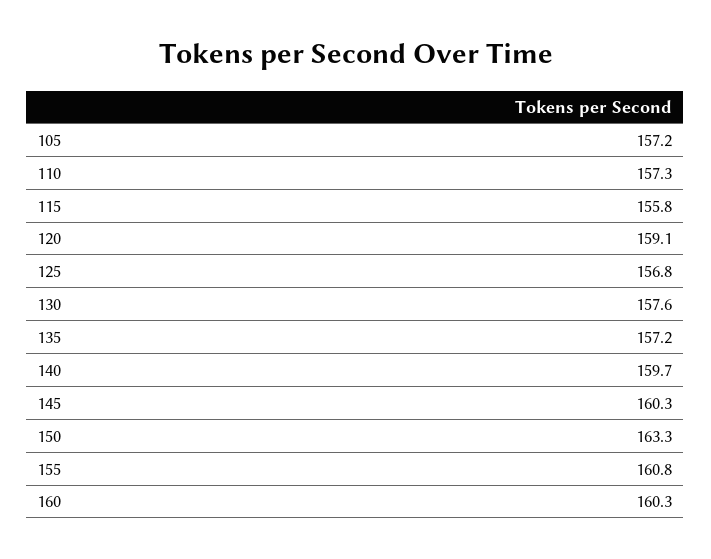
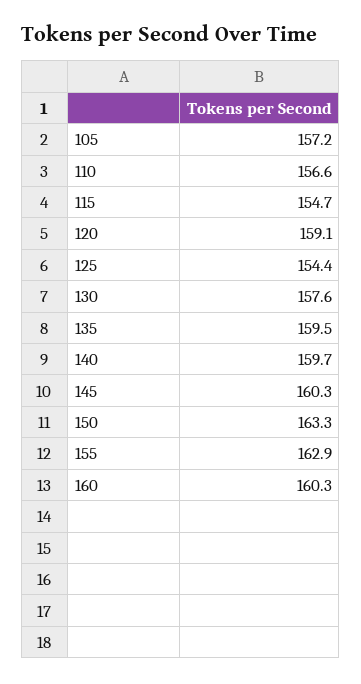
110: 157.3 -> 156.6
115: 155.8 -> 154.7
125: 156.8 -> 154.4
135: 157.2 -> 159.5
155: 160.8 -> 162.9

